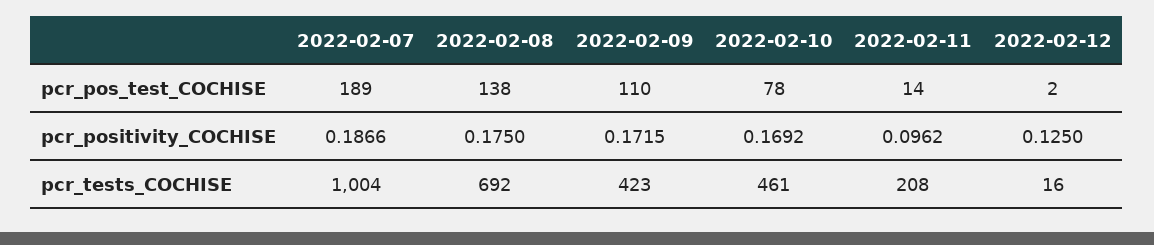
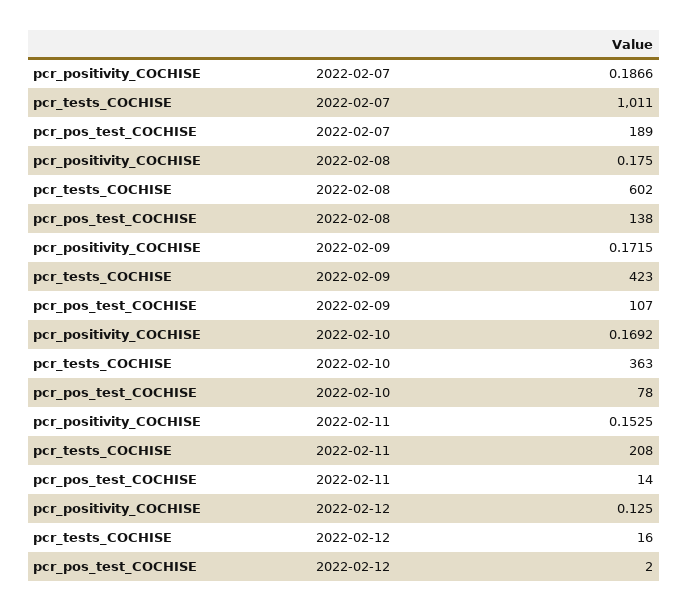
2022-02-09, pcr_pos_test_COCHISE: 110 -> 107
2022-02-11, pcr_positivity_COCHISE: 0.0962 -> 0.1525
2022-02-07, pcr_tests_COCHISE: 1004 -> 1011
2022-02-08, pcr_tests_COCHISE: 692 -> 602
2022-02-10, pcr_tests_COCHISE: 461 -> 363

